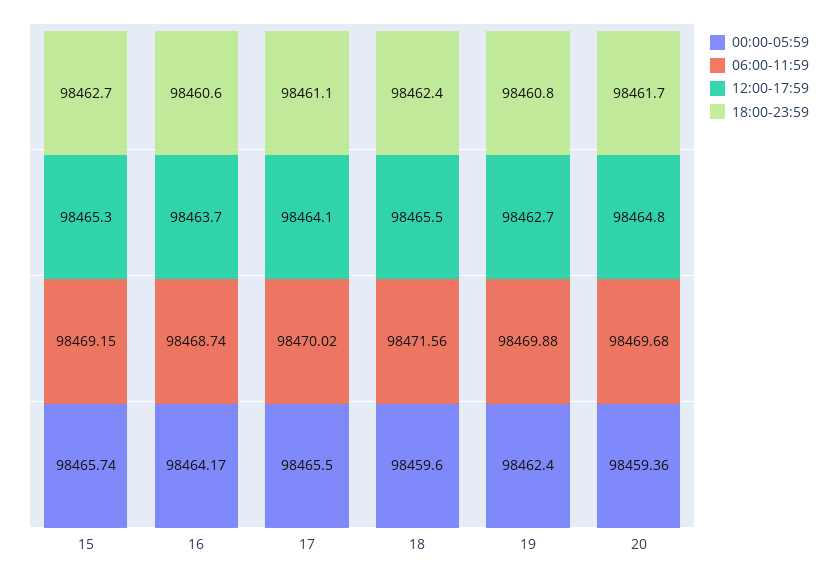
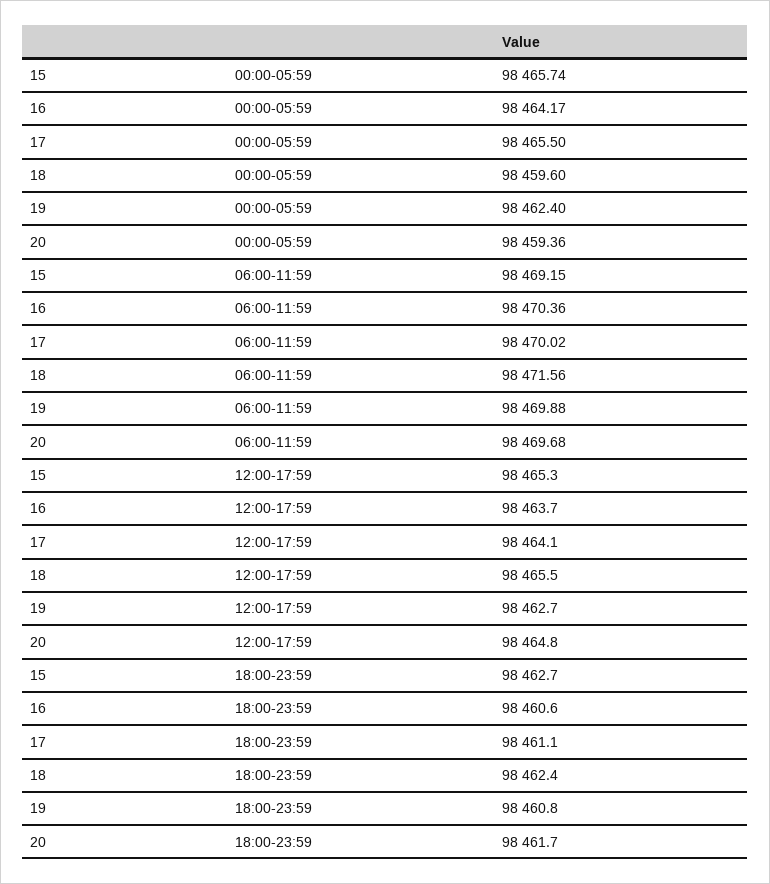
06:00-11:59, 16: 98468.74 -> 98470.36

